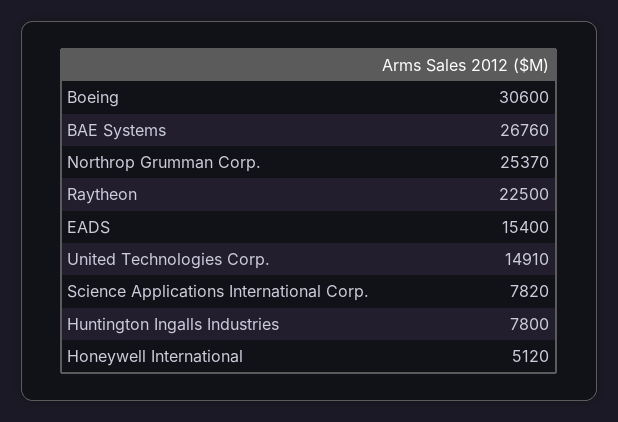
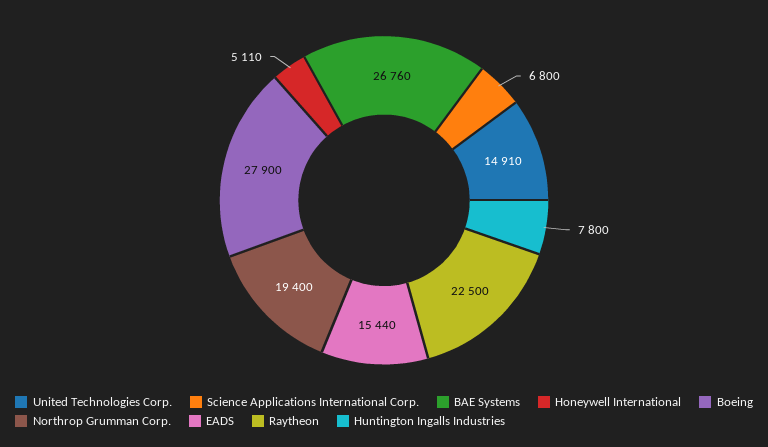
Boeing: 30600 -> 27900
Northrop Grumman Corp.: 25370 -> 19400
EADS: 15400 -> 15440
Science Applications International Corp.: 7820 -> 6800
Honeywell International: 5120 -> 5110

